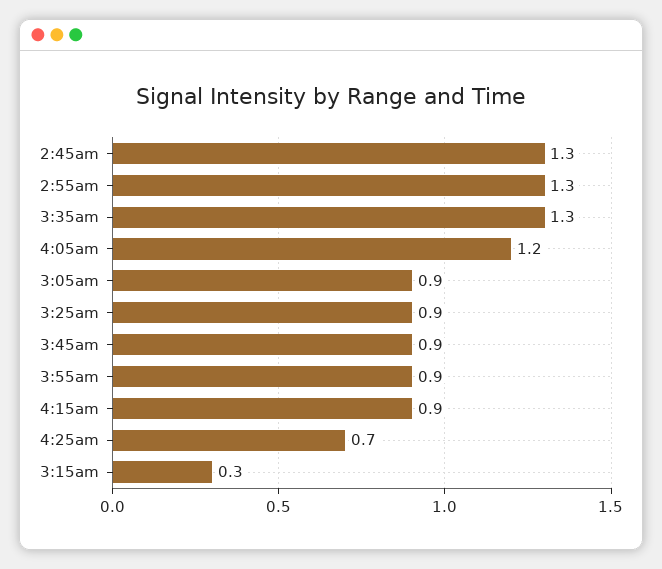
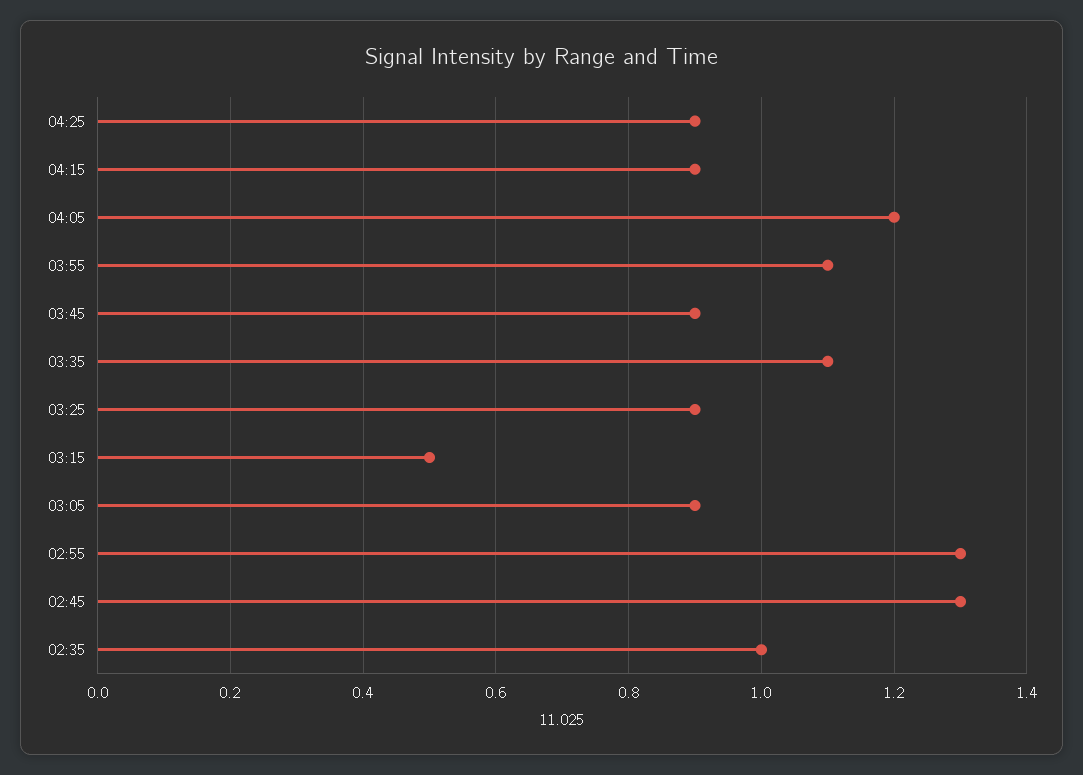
3:35am: 1.3 -> 1.1
3:55am: 0.9 -> 1.1
4:25am: 0.7 -> 0.9
3:15am: 0.3 -> 0.5
02:35: none -> 1

